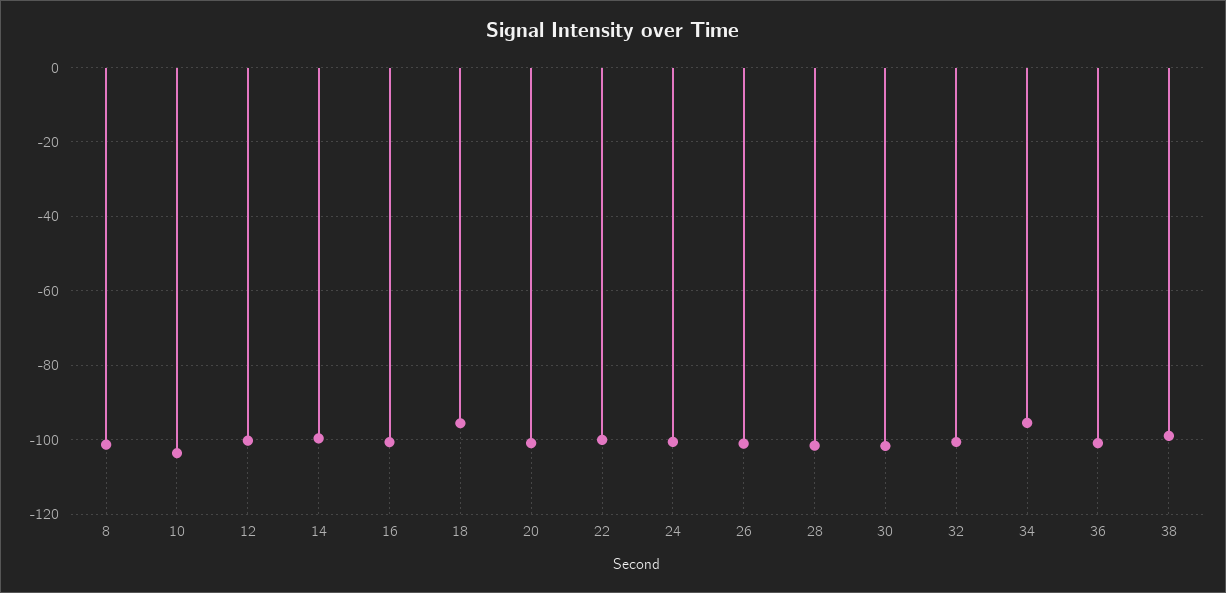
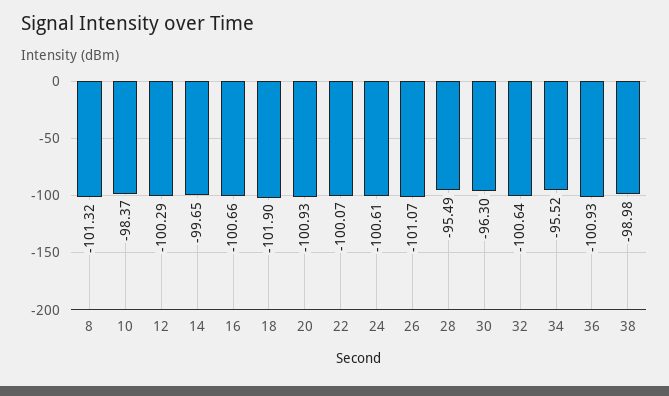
10: -104 -> -98.37
18: -96 -> -101.9
28: -102 -> -95.49
30: -102 -> -96.3

